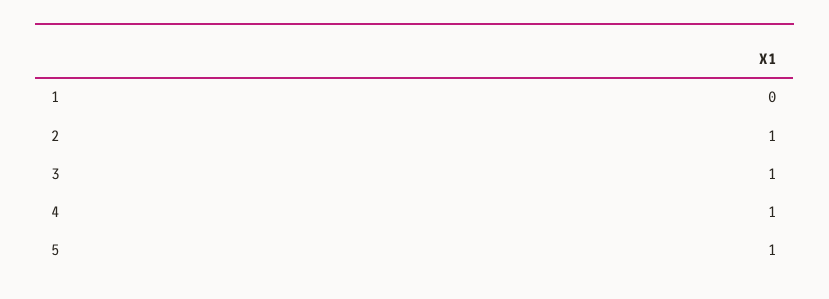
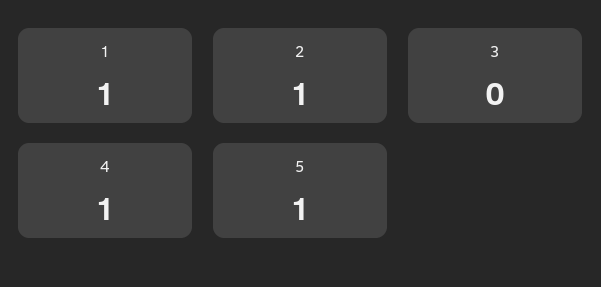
1: 0 -> 1
3: 1 -> 0

